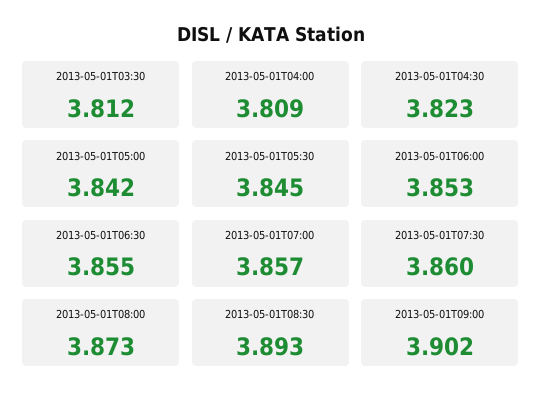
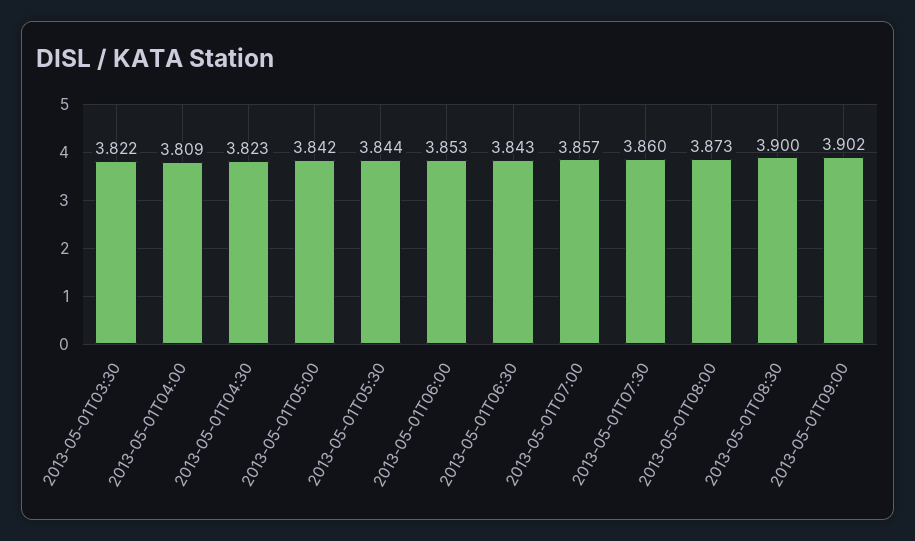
2013-05-01T03:30: 3.812 -> 3.822
2013-05-01T05:30: 3.845 -> 3.844
2013-05-01T06:30: 3.855 -> 3.843
2013-05-01T08:30: 3.893 -> 3.9

